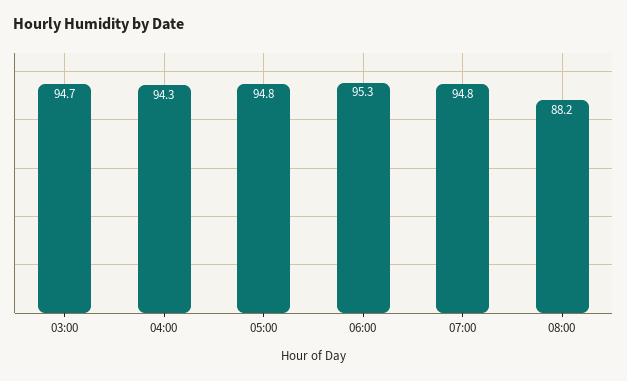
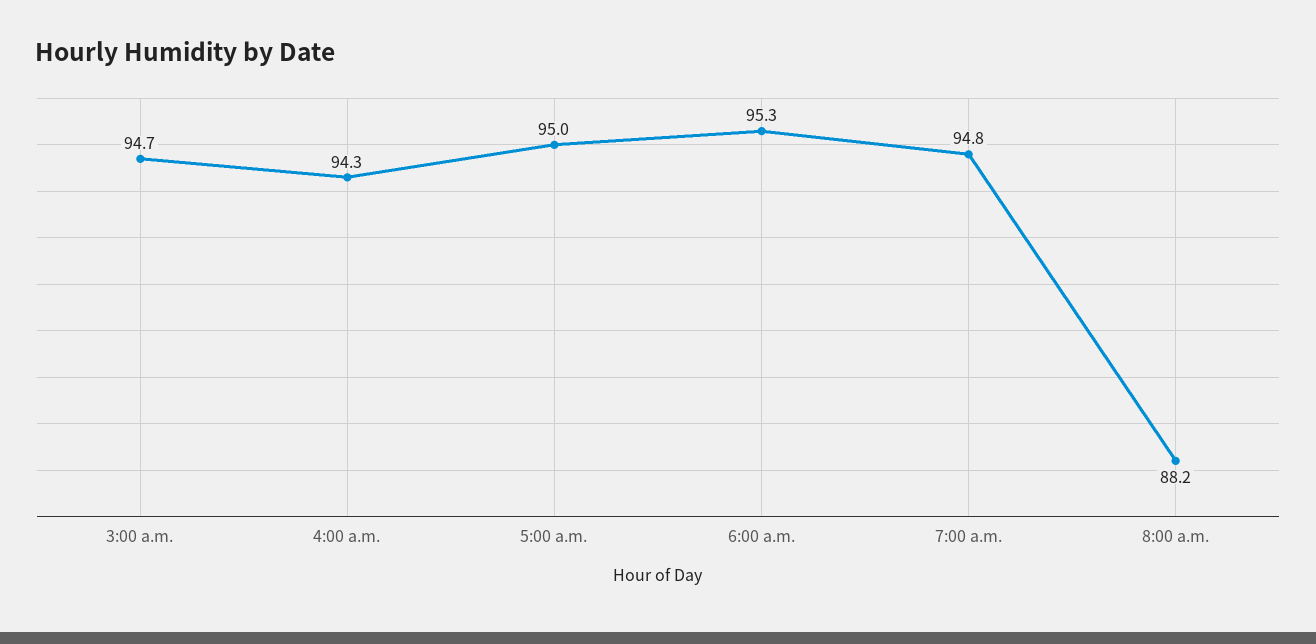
05:00: 94.8 -> 95

